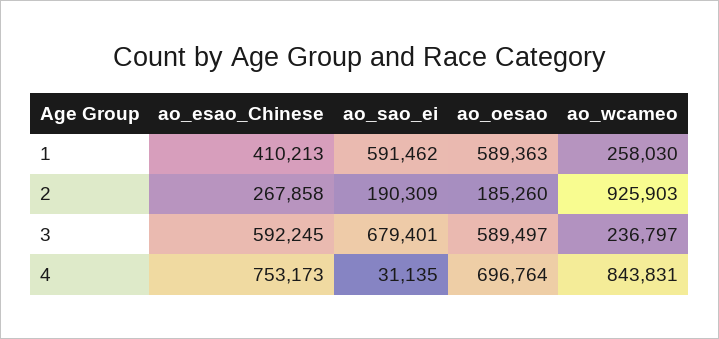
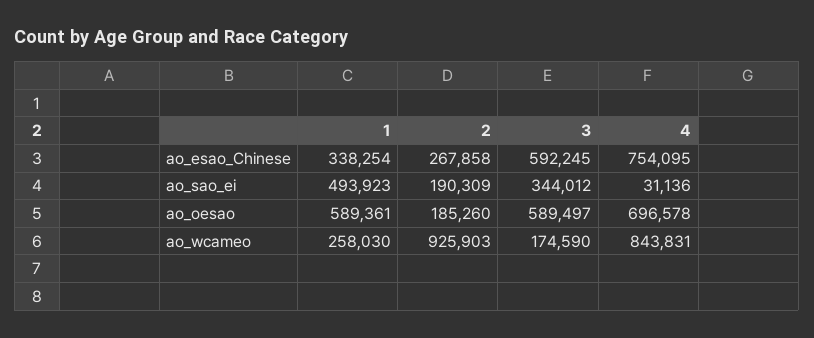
ao_esao_Chinese, 1: 410213 -> 338254
ao_sao_ei, 1: 591462 -> 493923
ao_oesao, 1: 589363 -> 589361
ao_sao_ei, 3: 679401 -> 344012
ao_wcameo, 3: 236797 -> 174590
ao_esao_Chinese, 4: 753173 -> 754095
ao_sao_ei, 4: 31135 -> 31136
ao_oesao, 4: 696764 -> 696578

